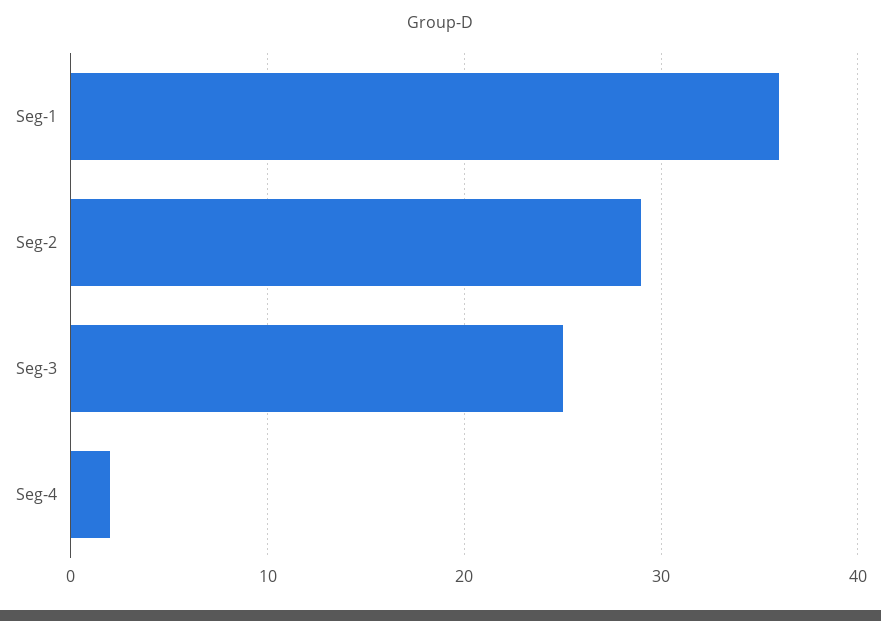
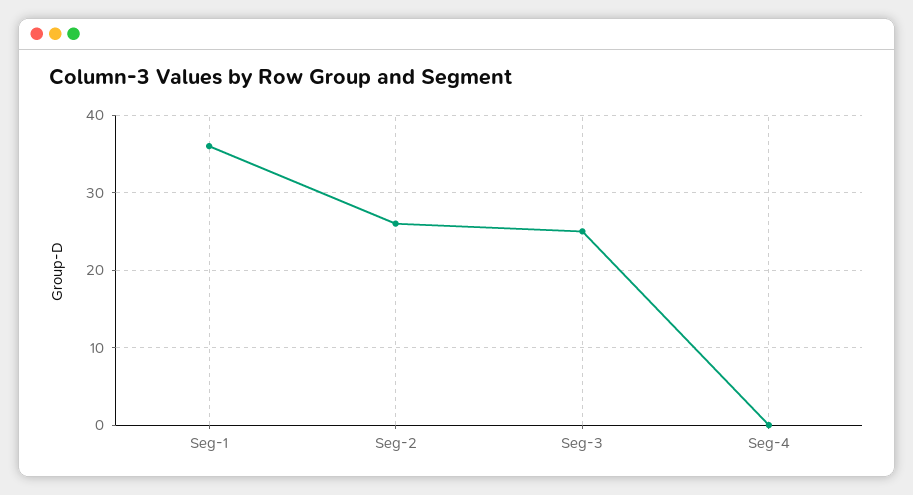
Seg-2: 29 -> 26
Seg-4: 2 -> 0

